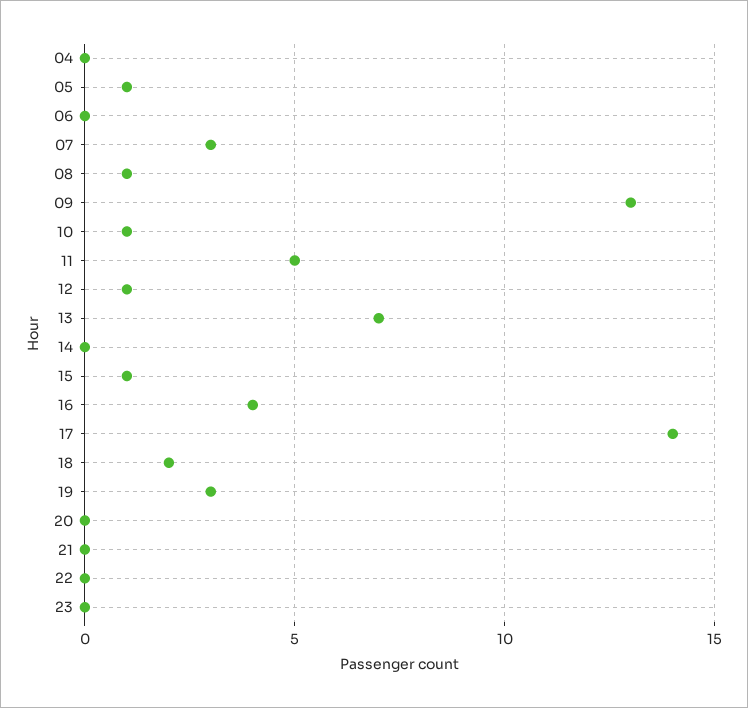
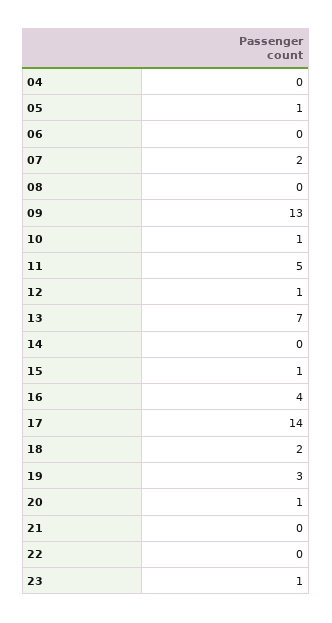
07: 3 -> 2
08: 1 -> 0
20: 0 -> 1
23: 0 -> 1

